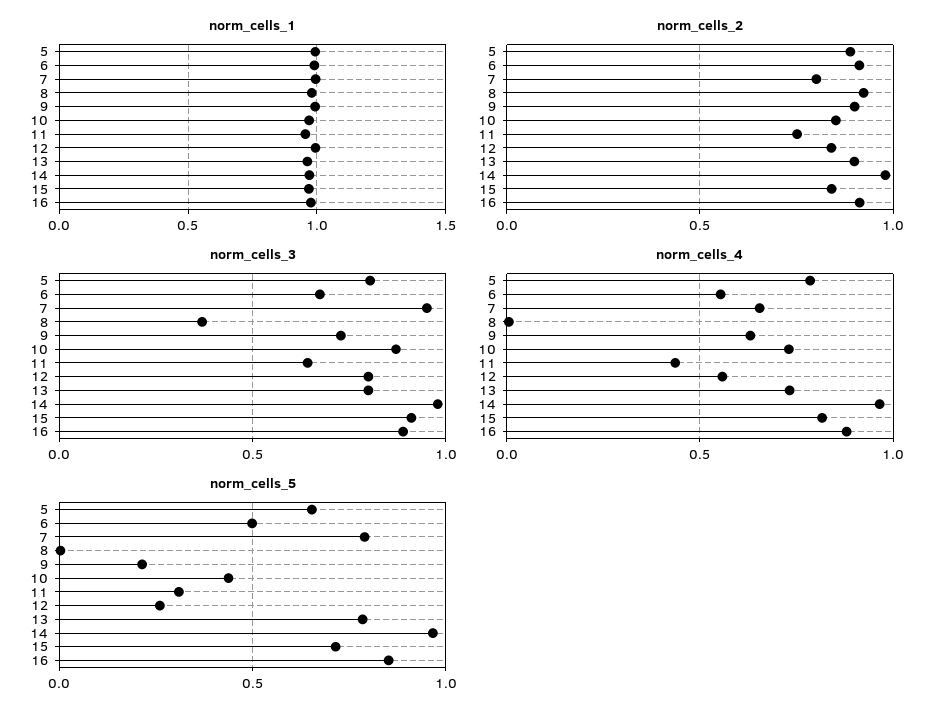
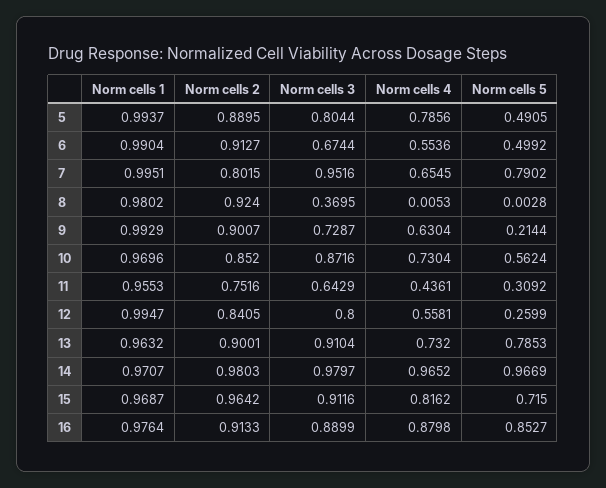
norm_cells_2, 15: 0.85 -> 0.9642
norm_cells_3, 13: 0.8 -> 0.9104
norm_cells_5, 5: 0.65 -> 0.4905
norm_cells_5, 10: 0.45 -> 0.5624

